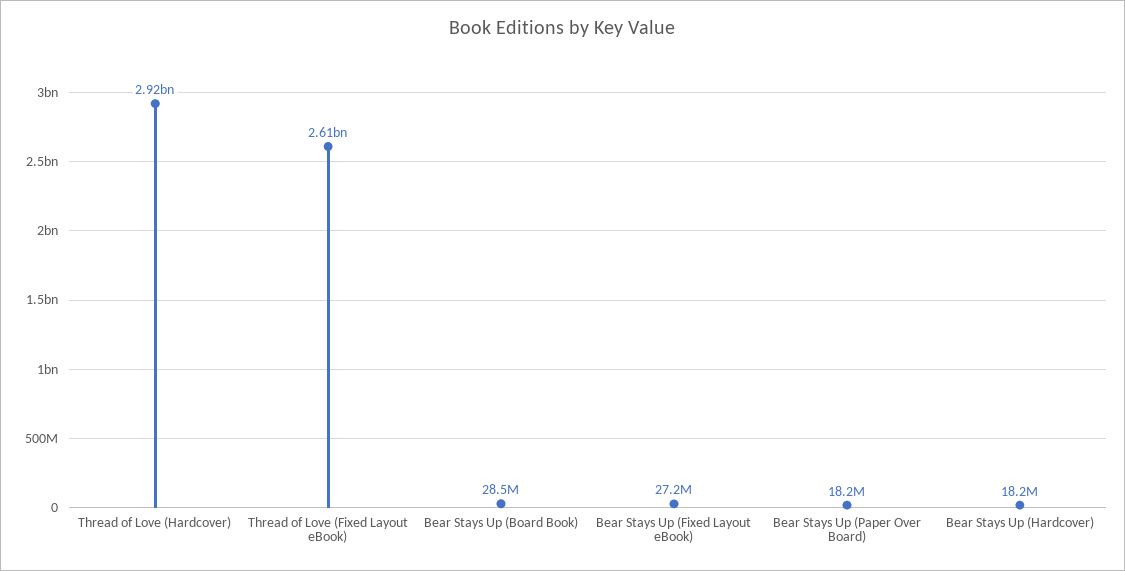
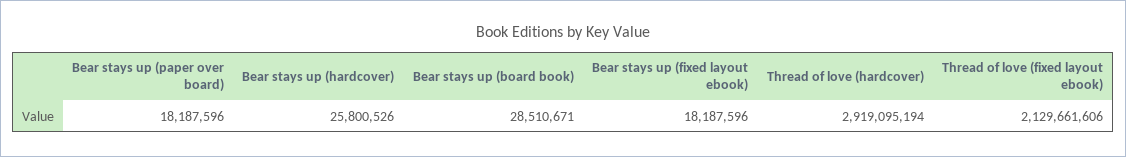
Thread of Love (Fixed Layout eBook): 2610000000 -> 2129661606
Bear Stays Up (Fixed Layout eBook): 27200000 -> 18187596
Bear Stays Up (Hardcover): 18200000 -> 25800526

